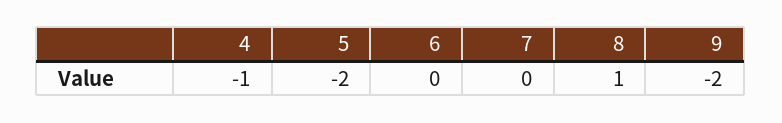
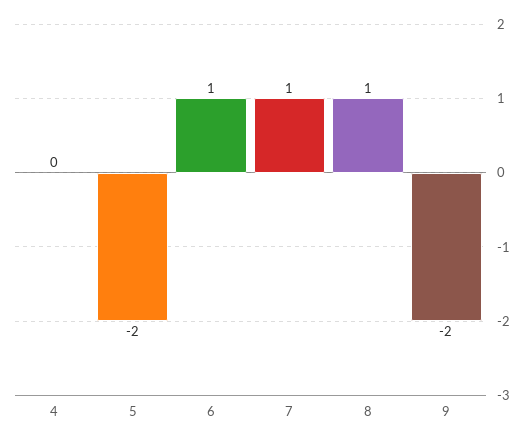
4: -1 -> 0
6: 0 -> 1
7: 0 -> 1

